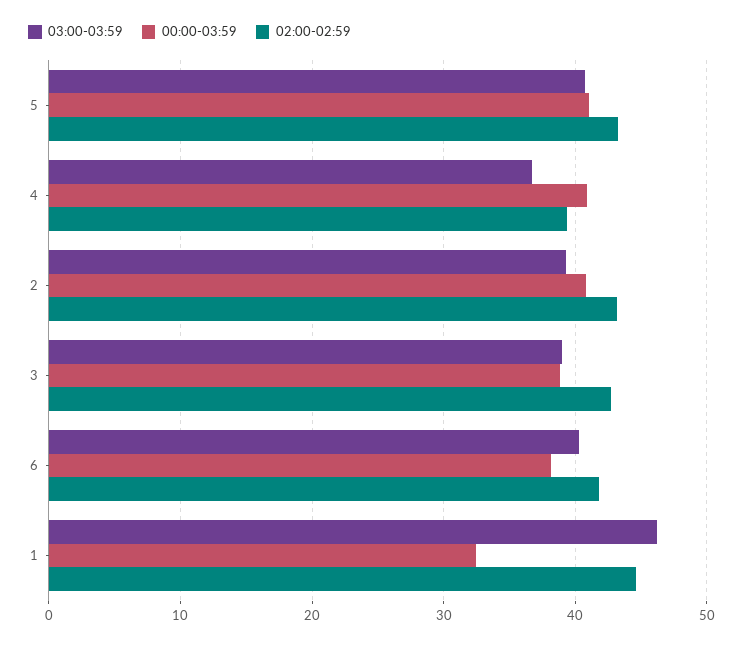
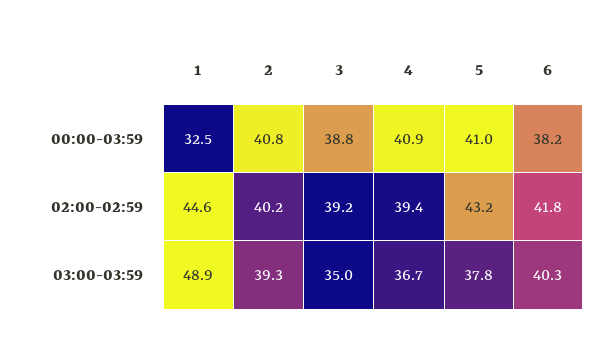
03:00-03:59, 5: 41 -> 37.8
02:00-02:59, 2: 43 -> 40.2
03:00-03:59, 3: 39 -> 35
02:00-02:59, 3: 43 -> 39.2
03:00-03:59, 1: 46 -> 48.9

